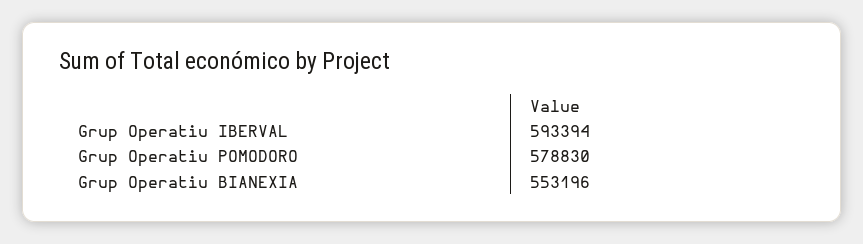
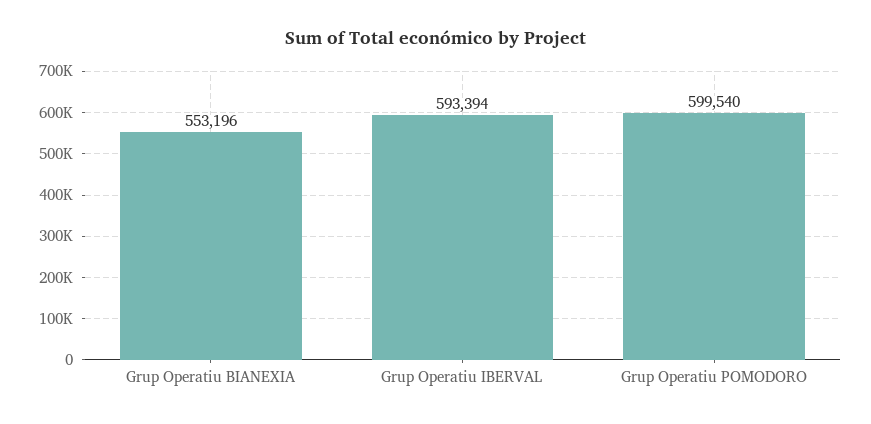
Grup Operatiu POMODORO: 578830 -> 599540

